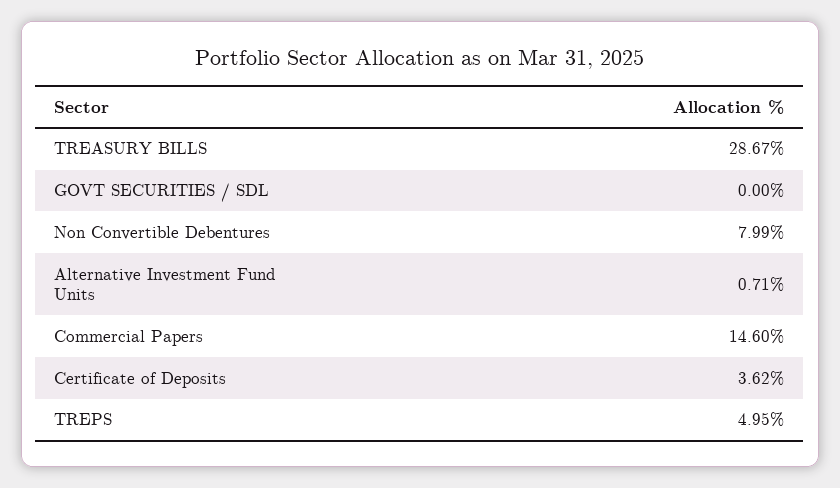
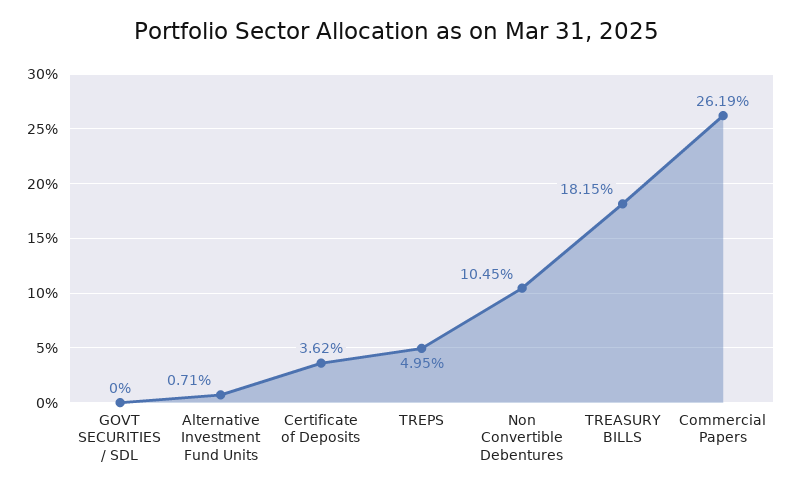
TREASURY BILLS: 28.67 -> 18.15
Non Convertible Debentures: 7.99 -> 10.45
Commercial Papers: 14.6 -> 26.19

